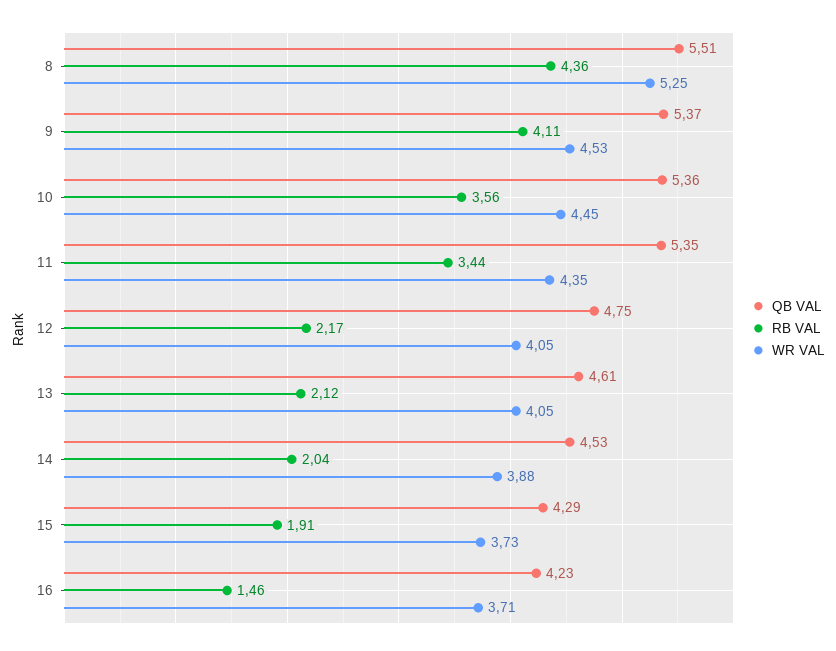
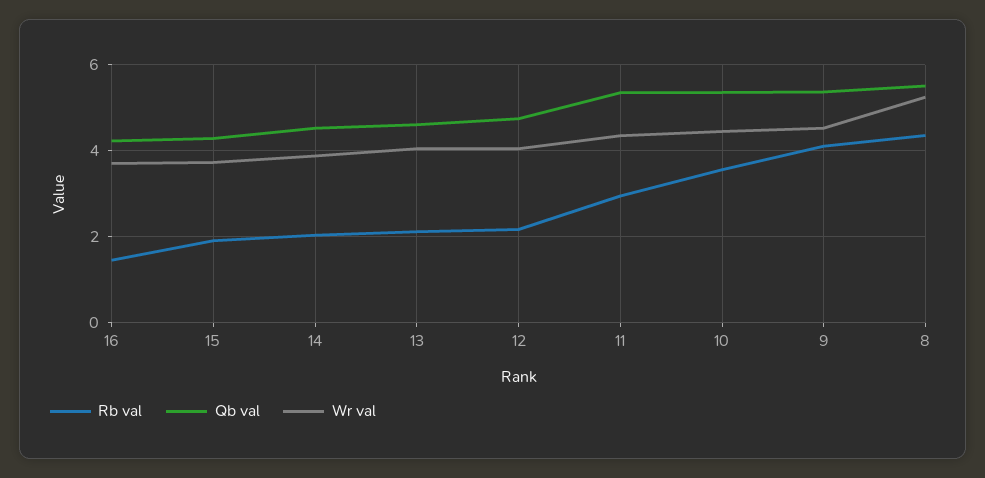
RB VAL, 11: 3.44 -> 3

